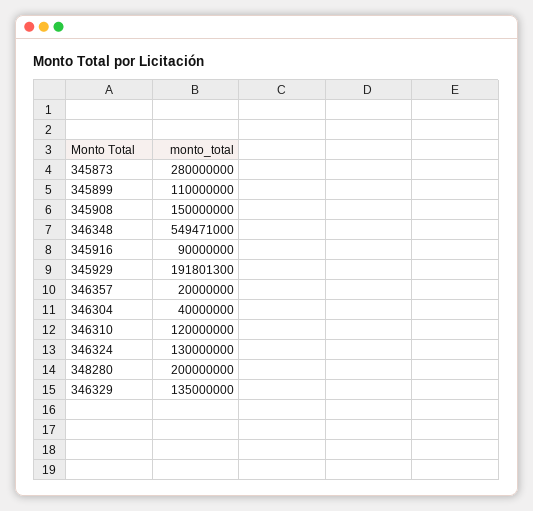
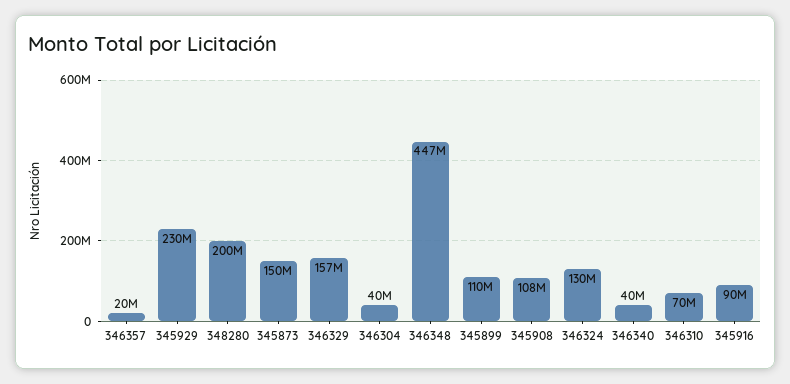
345873: 280000000 -> 150000000
345908: 150000000 -> 108000000
346348: 549471000 -> 447000000
345929: 191801300 -> 230000000
346310: 120000000 -> 70000000
346329: 135000000 -> 157000000
346340: none -> 40000000

